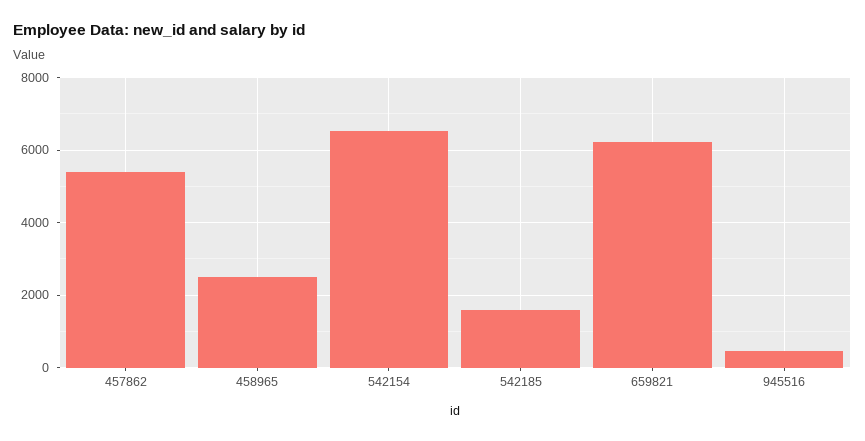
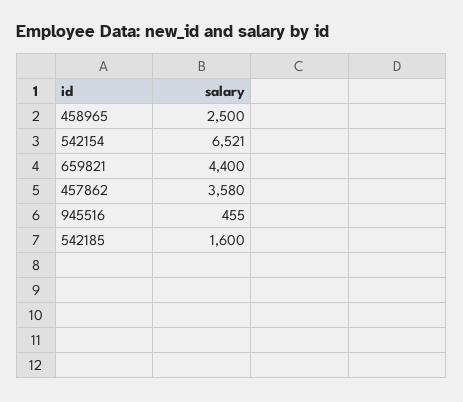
457862: 5400 -> 3580
659821: 6200 -> 4400

